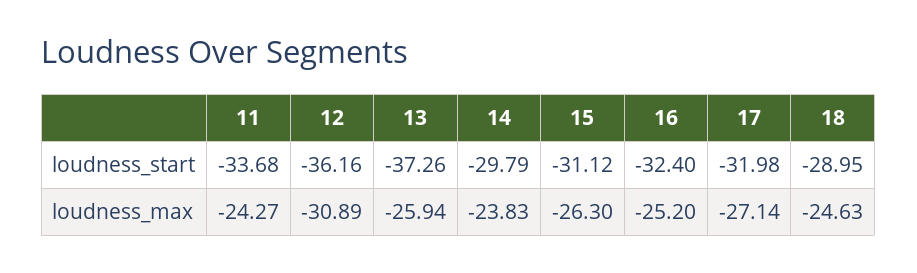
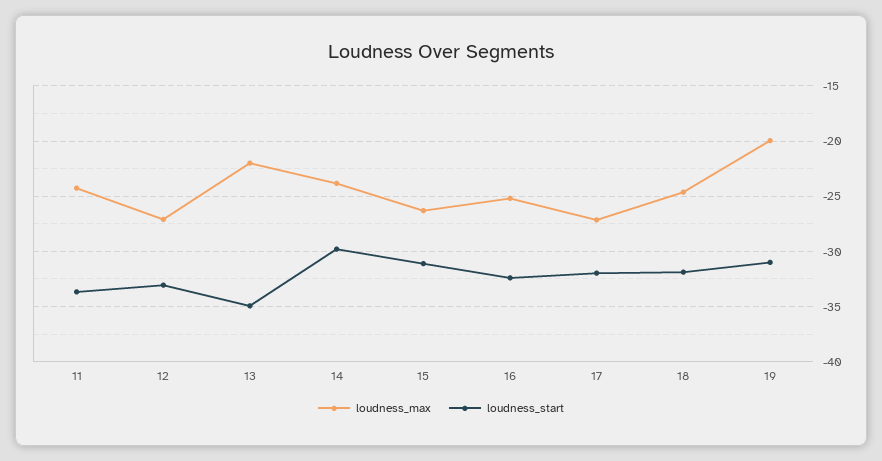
loudness_start, 12: -36.16 -> -33
loudness_start, 13: -37.26 -> -35
loudness_start, 18: -28.95 -> -32
loudness_max, 12: -30.89 -> -27
loudness_max, 13: -25.94 -> -22
loudness_max, 19: none -> -20
loudness_start, 19: none -> -31

